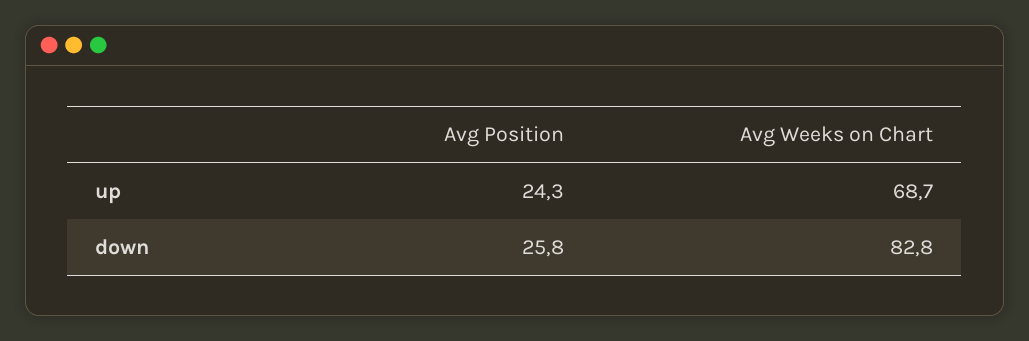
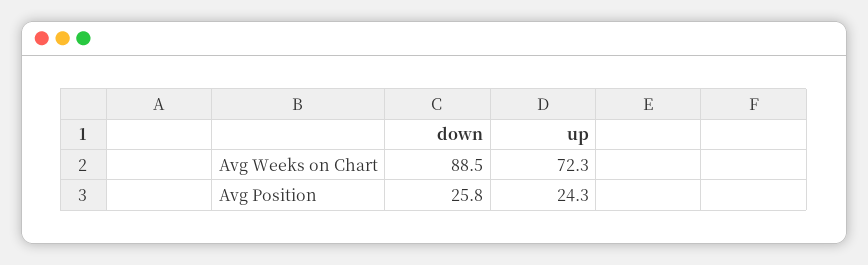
Avg Weeks on Chart, up: 68.7 -> 72.3
Avg Weeks on Chart, down: 82.8 -> 88.5

